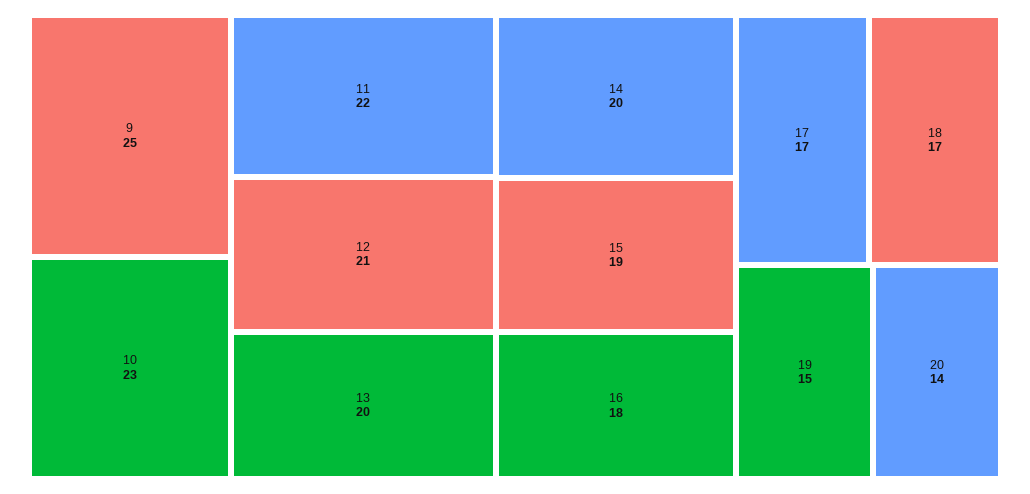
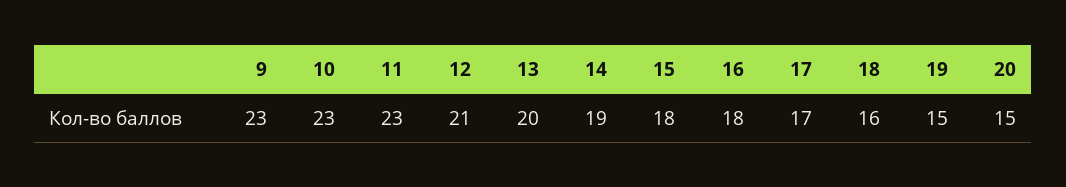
9: 25 -> 23
11: 22 -> 23
14: 20 -> 19
15: 19 -> 18
18: 17 -> 16
20: 14 -> 15

